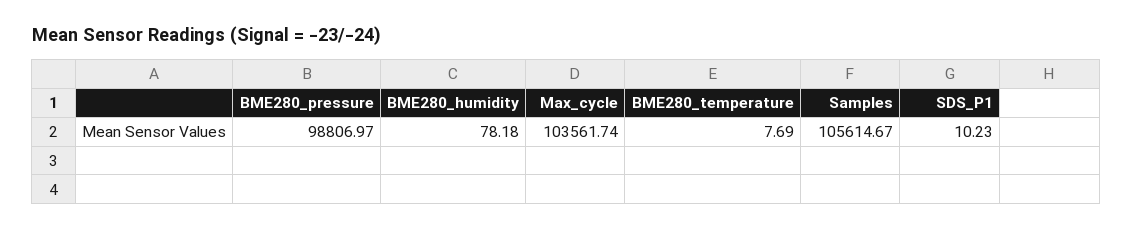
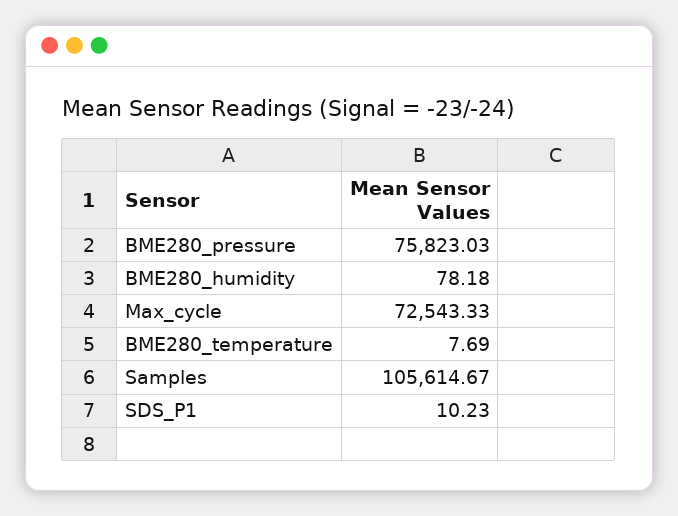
BME280_pressure: 98806.97 -> 75823.03
Max_cycle: 103561.74 -> 72543.33

